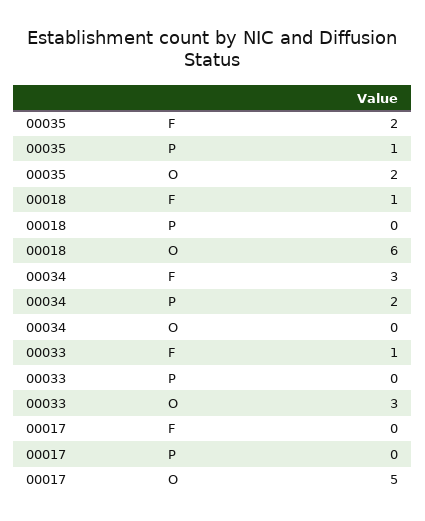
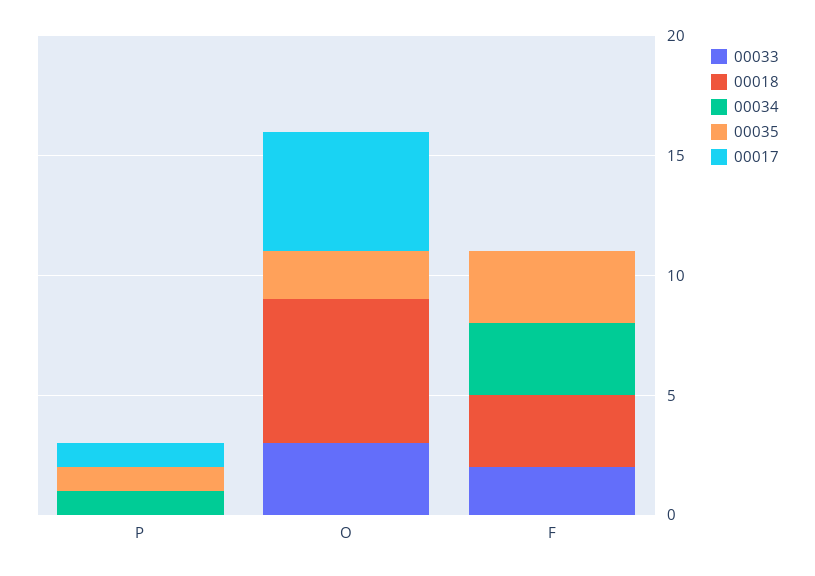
00035, F: 2 -> 3
00018, F: 1 -> 3
00034, P: 2 -> 1
00033, F: 1 -> 2
00017, P: 0 -> 1

